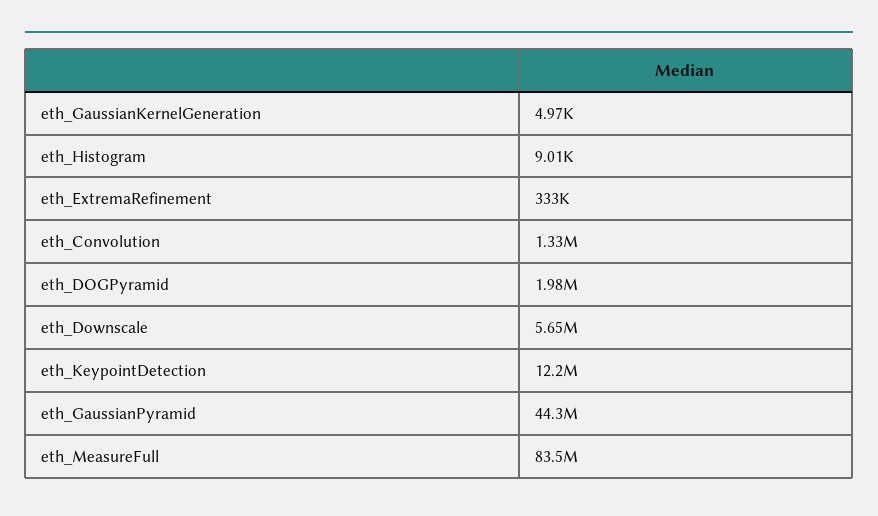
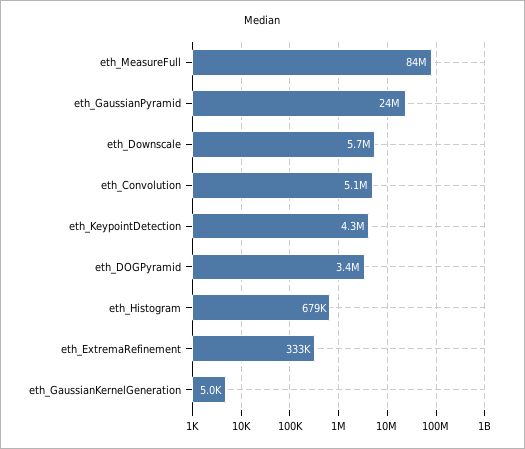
eth_Histogram: 9010 -> 679000
eth_Convolution: 1330000 -> 5100000
eth_DOGPyramid: 1980000 -> 3400000
eth_KeypointDetection: 12200000 -> 4300000
eth_GaussianPyramid: 44300000 -> 24000000

